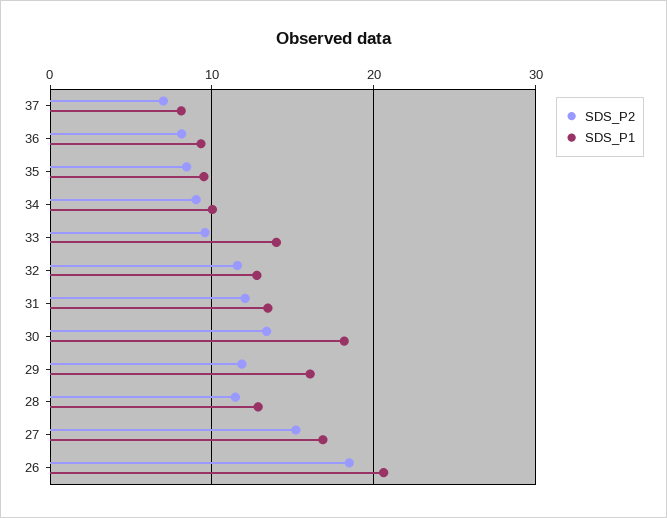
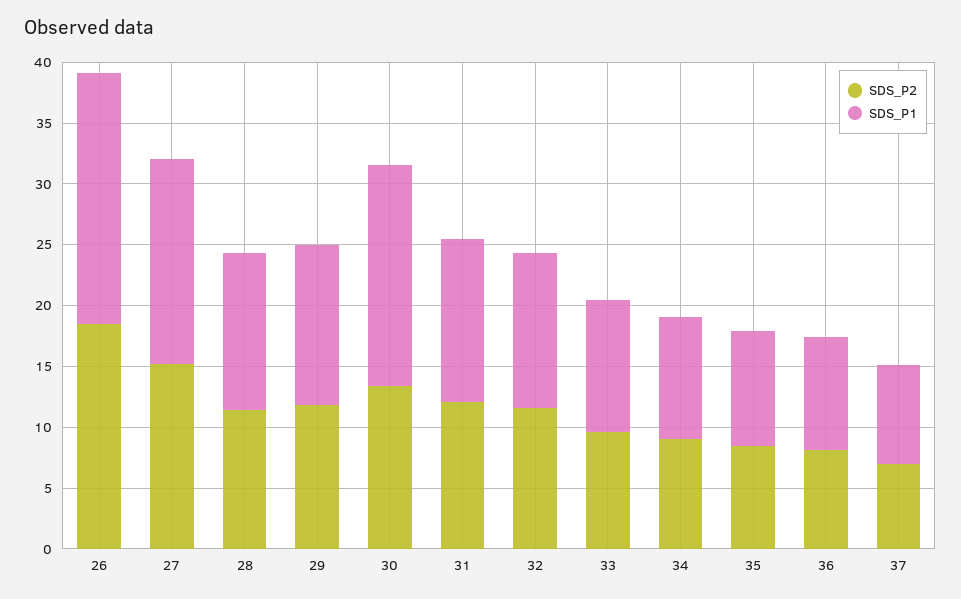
SDS_P1, 33: 14 -> 11
SDS_P1, 29: 16 -> 13

